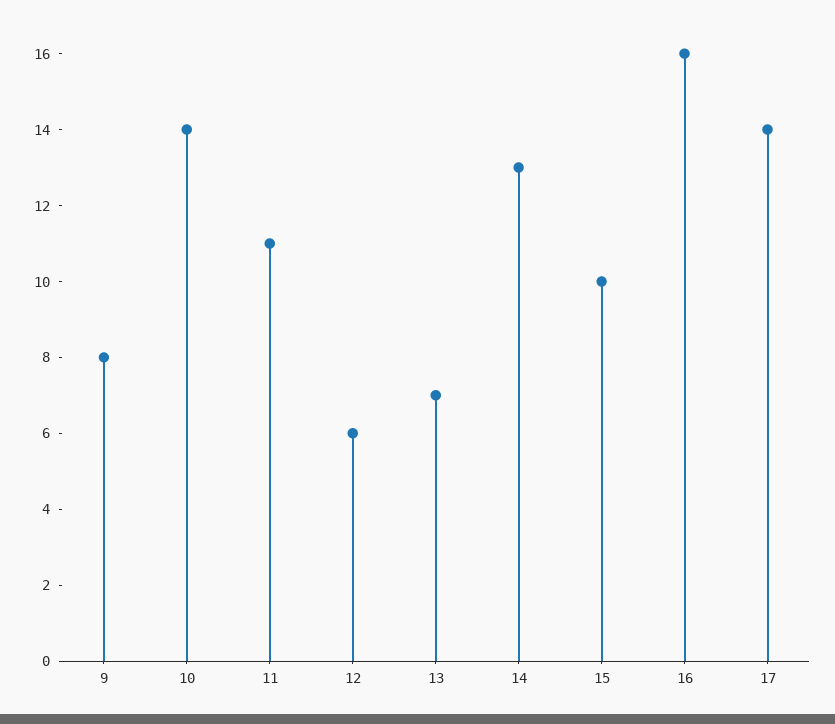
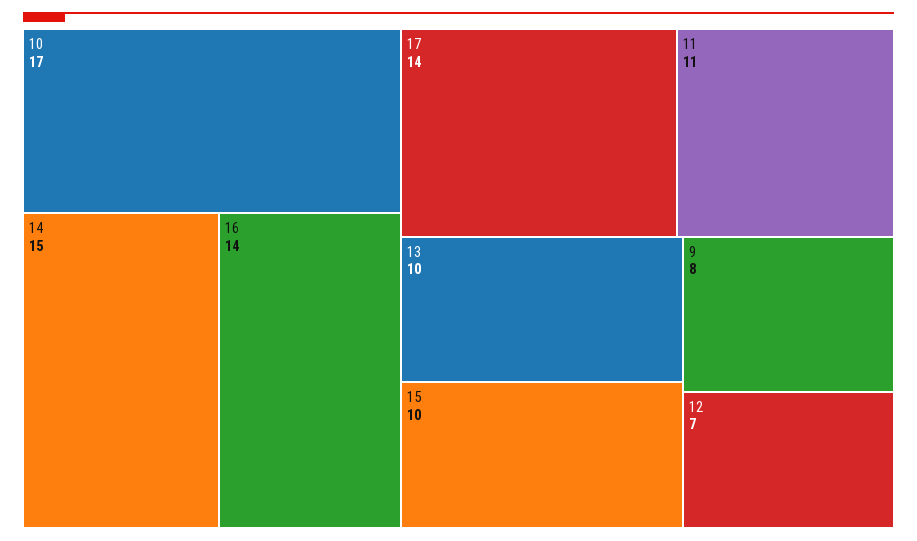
10: 14 -> 17
12: 6 -> 7
13: 7 -> 10
14: 13 -> 15
16: 16 -> 14

